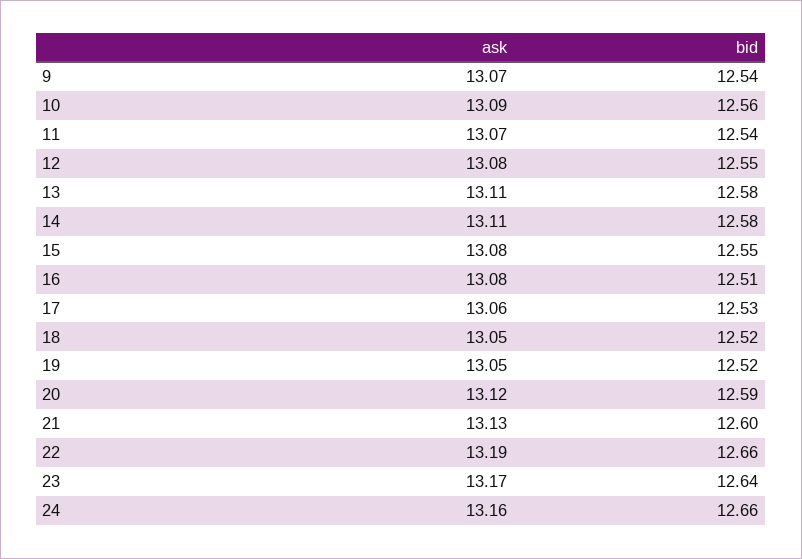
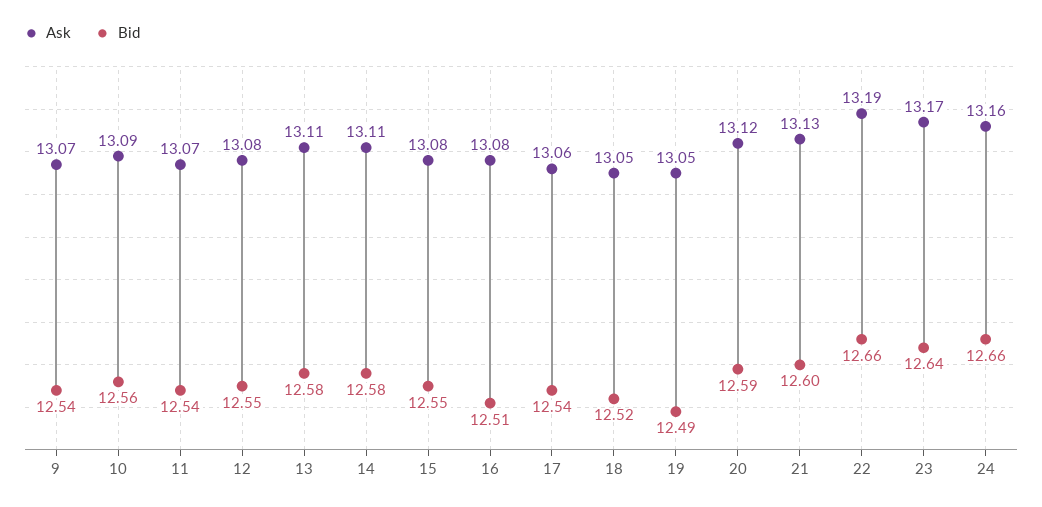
bid, 17: 12.53 -> 12.54
bid, 19: 12.52 -> 12.49

